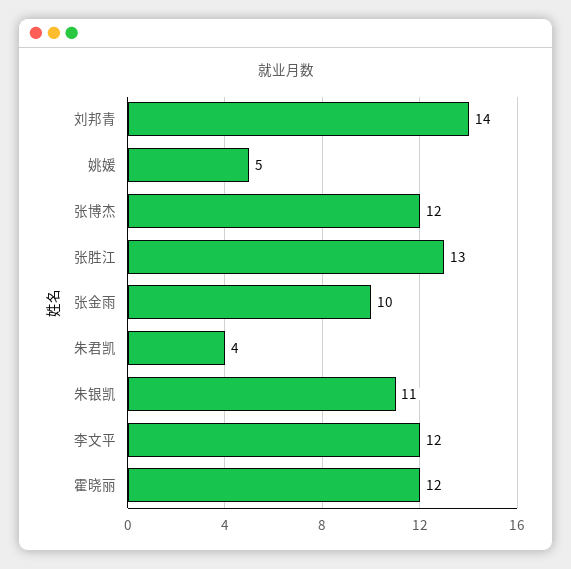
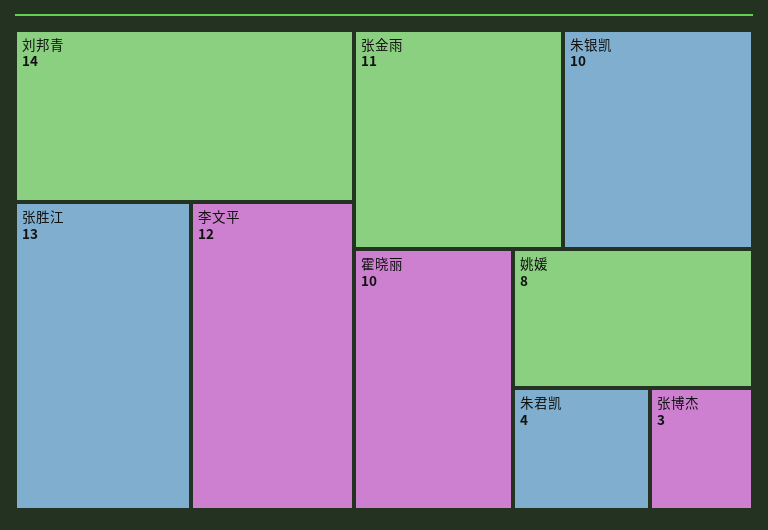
姚媛: 5 -> 8
张博杰: 12 -> 3
张金雨: 10 -> 11
朱银凯: 11 -> 10
霍晓丽: 12 -> 10

